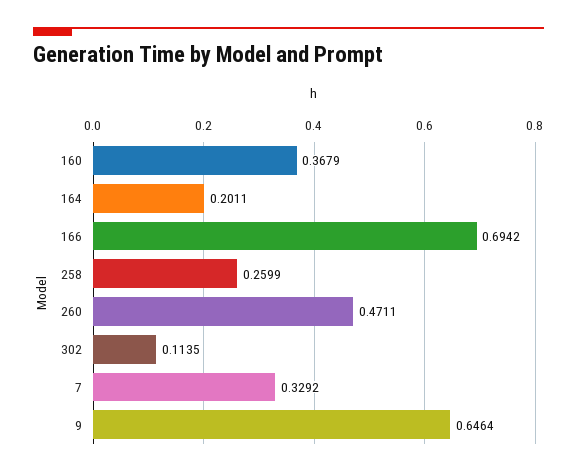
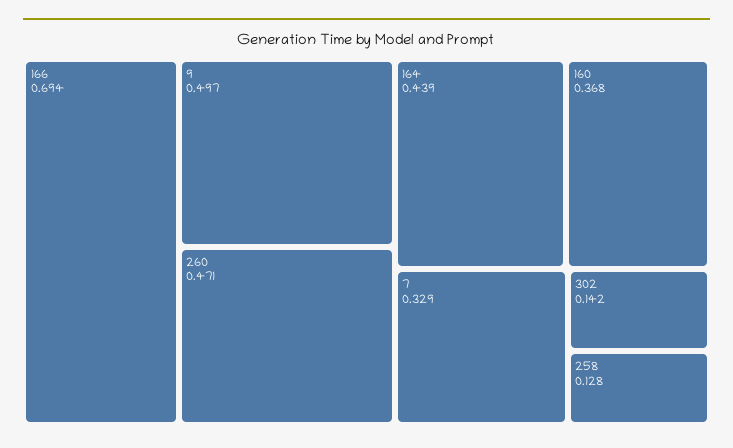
164: 0.2011 -> 0.439
258: 0.2599 -> 0.128
302: 0.1135 -> 0.142
9: 0.6464 -> 0.497

